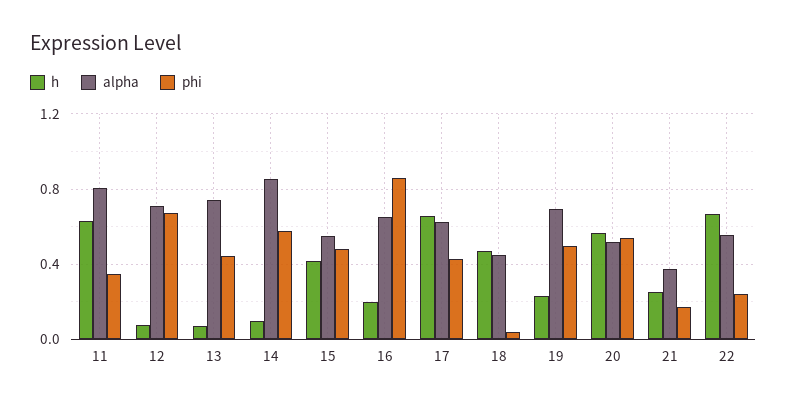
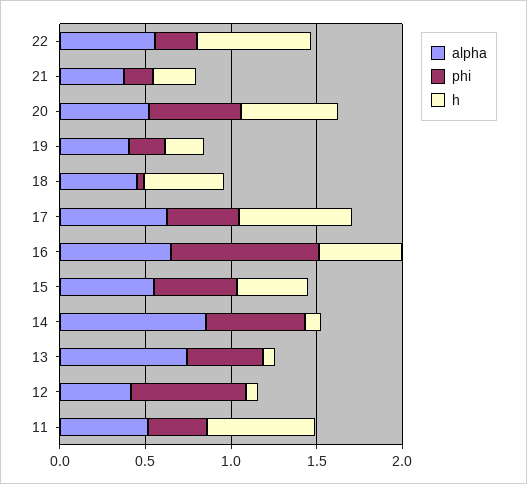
alpha, 11: 0.8 -> 0.5
alpha, 12: 0.7 -> 0.4
h, 16: 0.2 -> 0.5
alpha, 19: 0.7 -> 0.4
phi, 19: 0.5 -> 0.2

